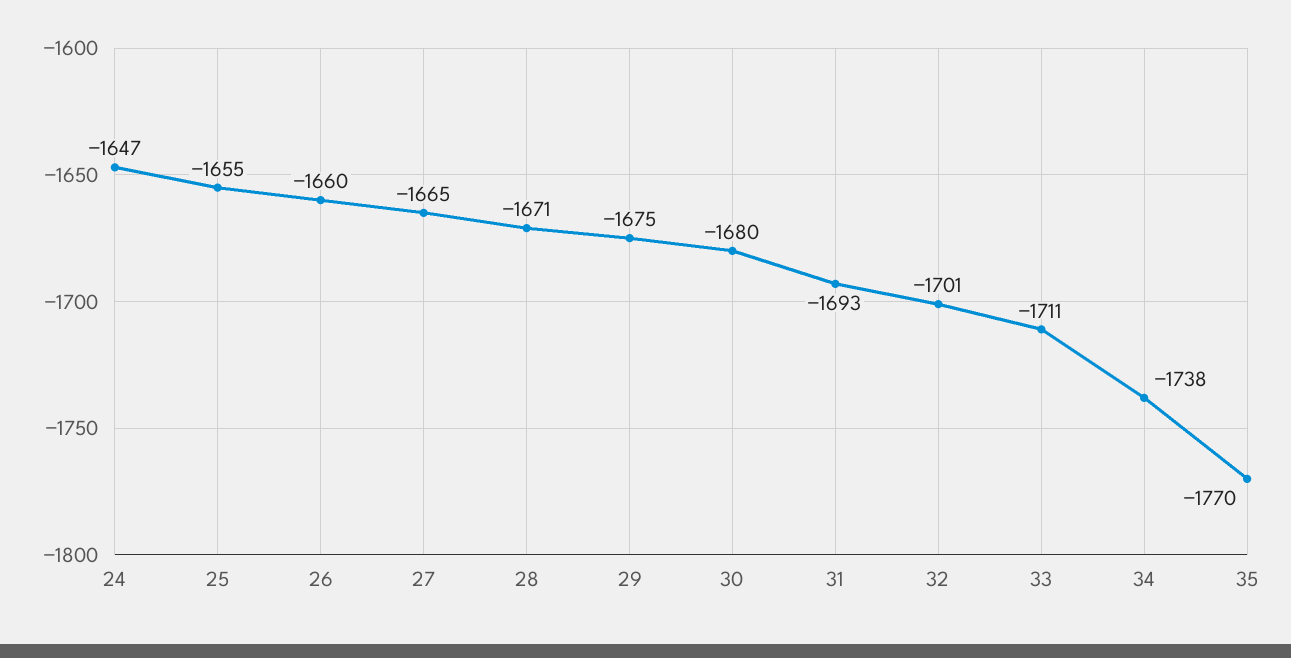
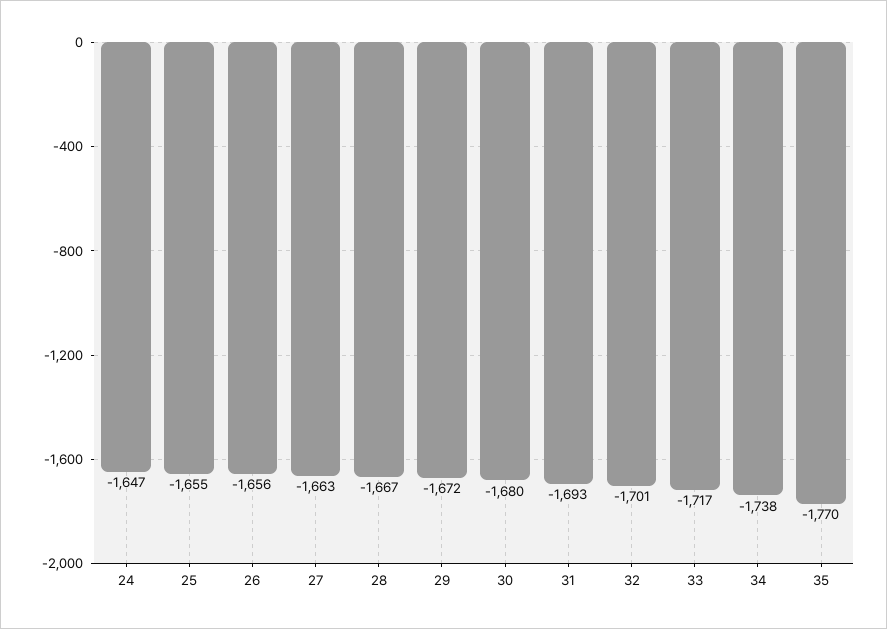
26: -1660 -> -1656
27: -1665 -> -1663
28: -1671 -> -1667
29: -1675 -> -1672
33: -1711 -> -1717

